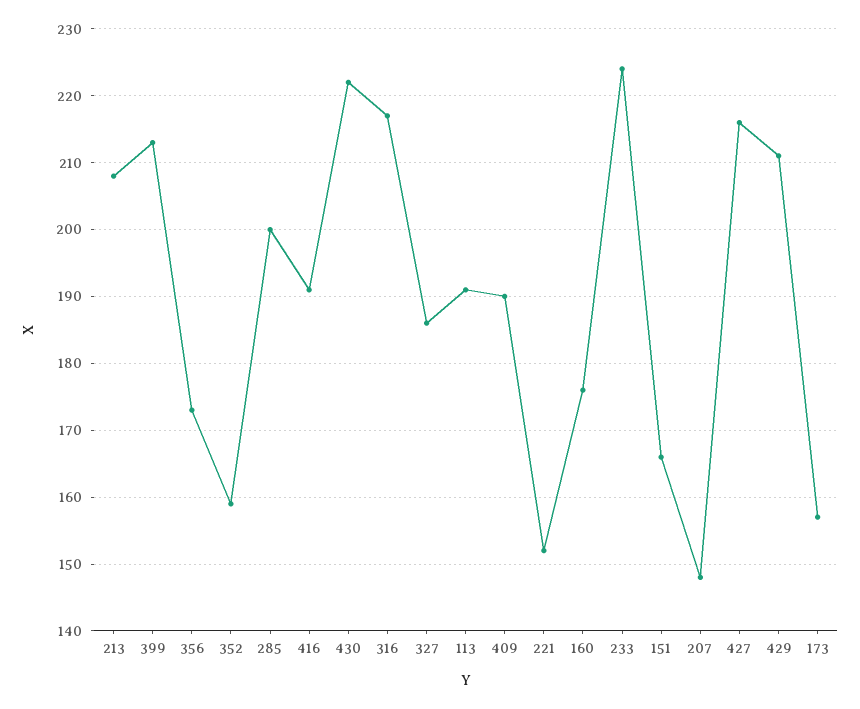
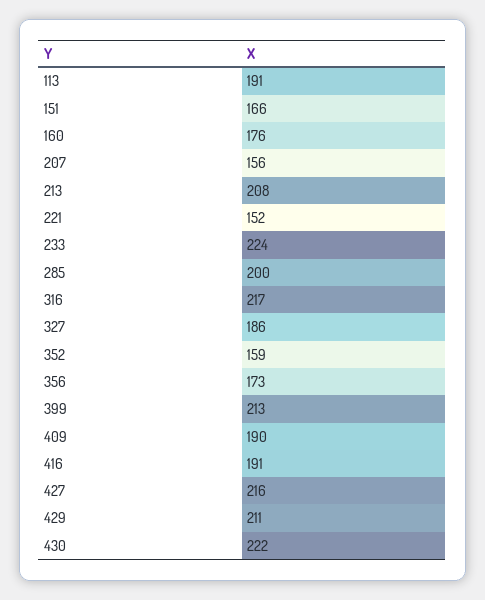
207: 148 -> 156
173: 157 -> none

